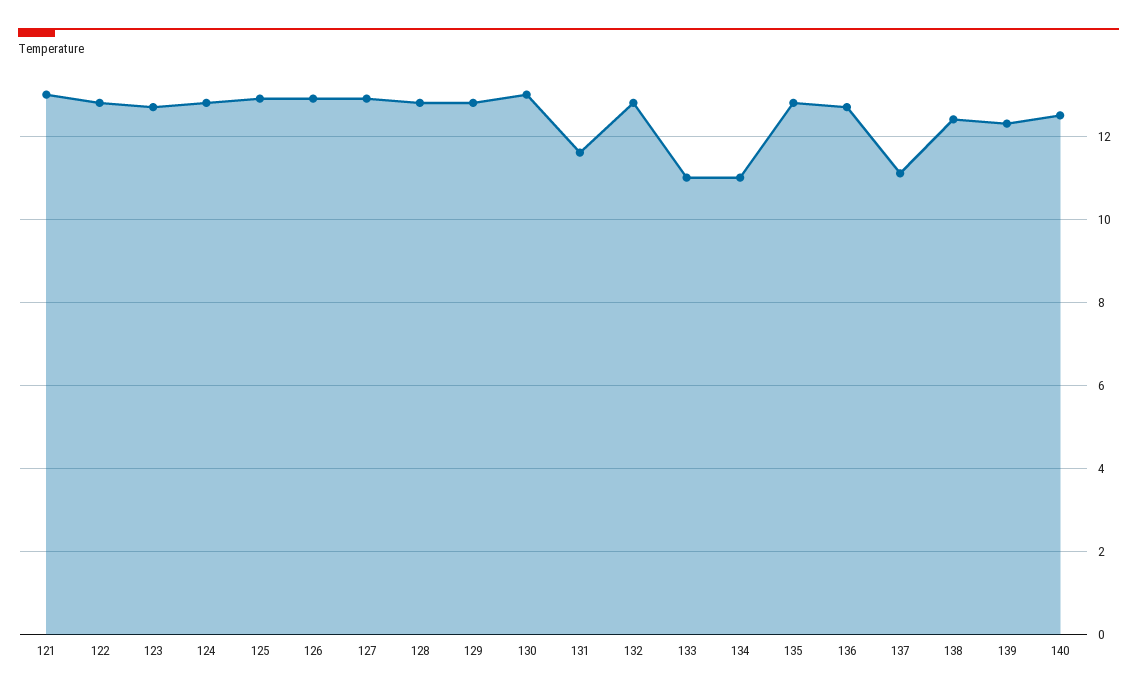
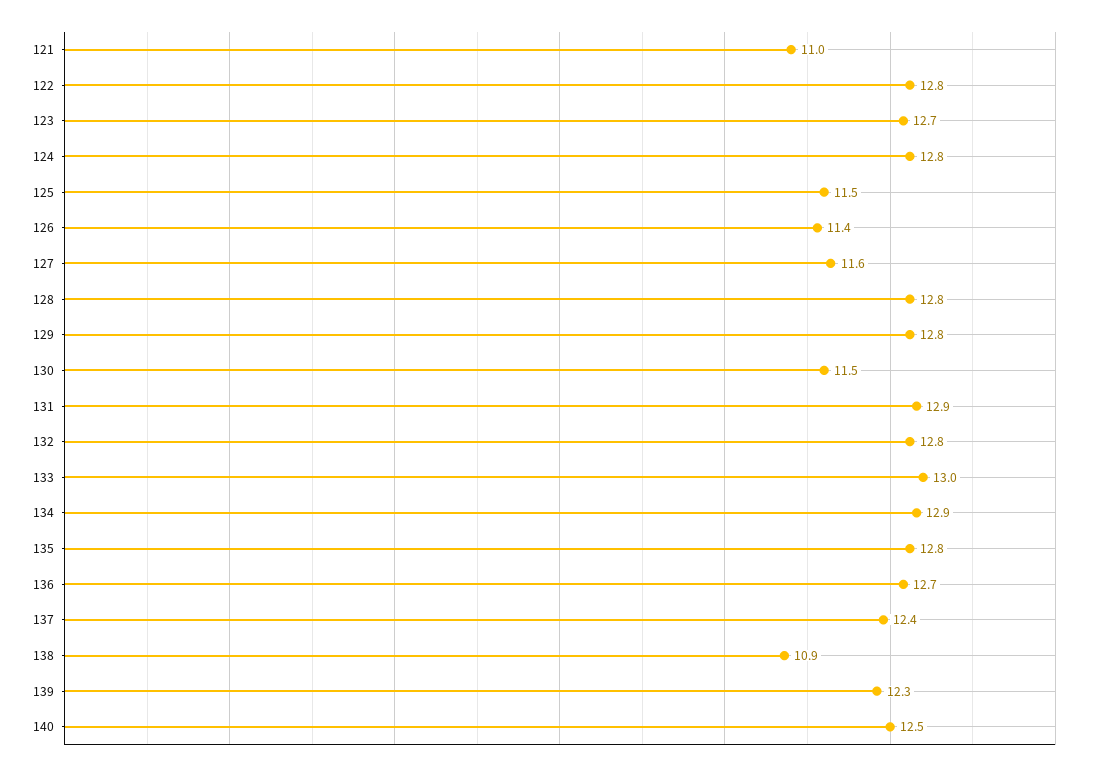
121: 13 -> 11
125: 13 -> 11.5
126: 13 -> 11.4
127: 13 -> 11.6
130: 13 -> 11.5
131: 11.5 -> 12.9
133: 11 -> 13
134: 11 -> 12.9
137: 11 -> 12.4
138: 12.5 -> 10.9

